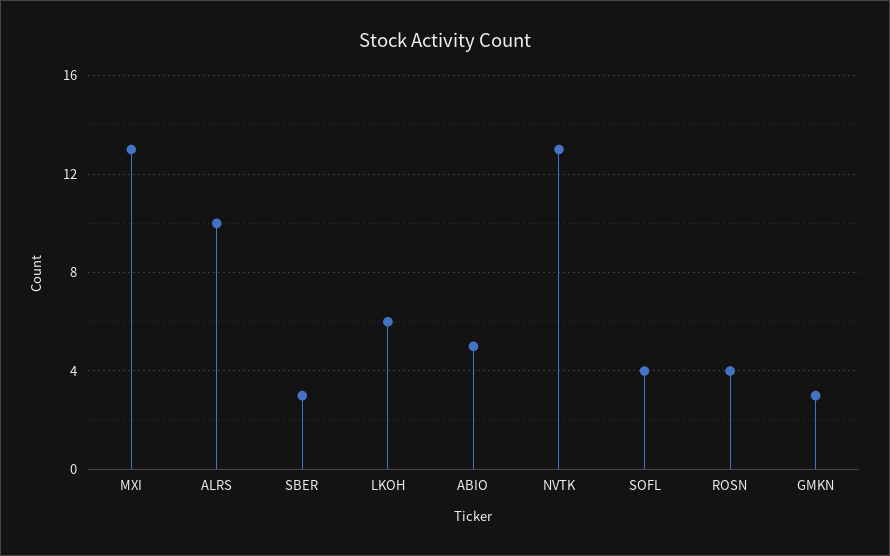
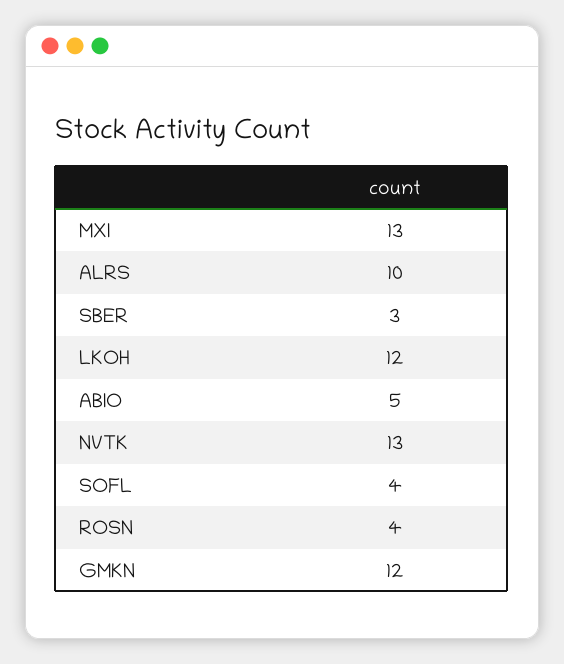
LKOH: 6 -> 12
GMKN: 3 -> 12

